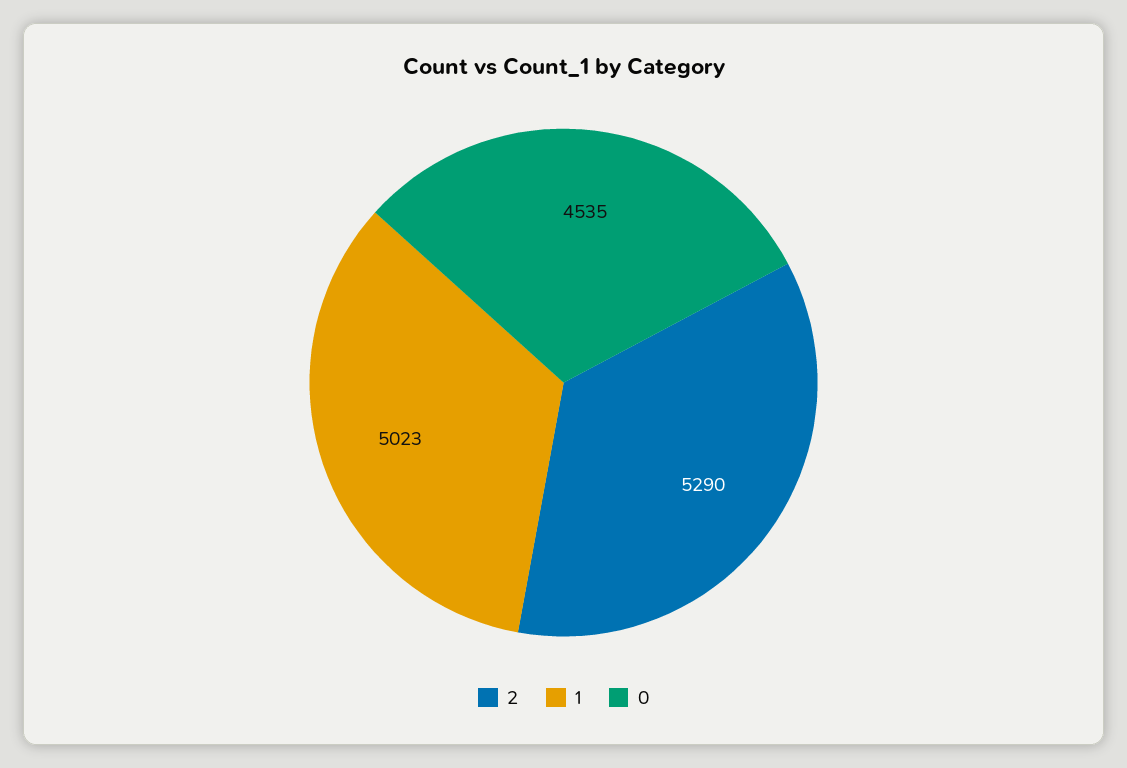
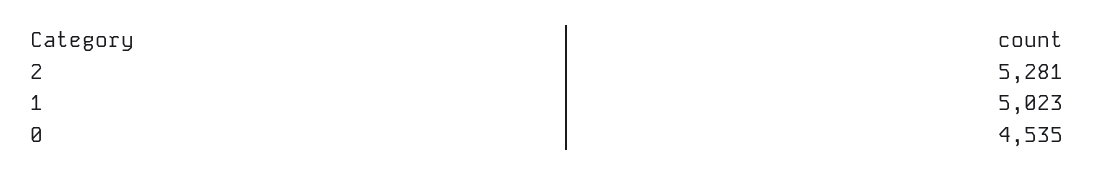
2: 5290 -> 5281

